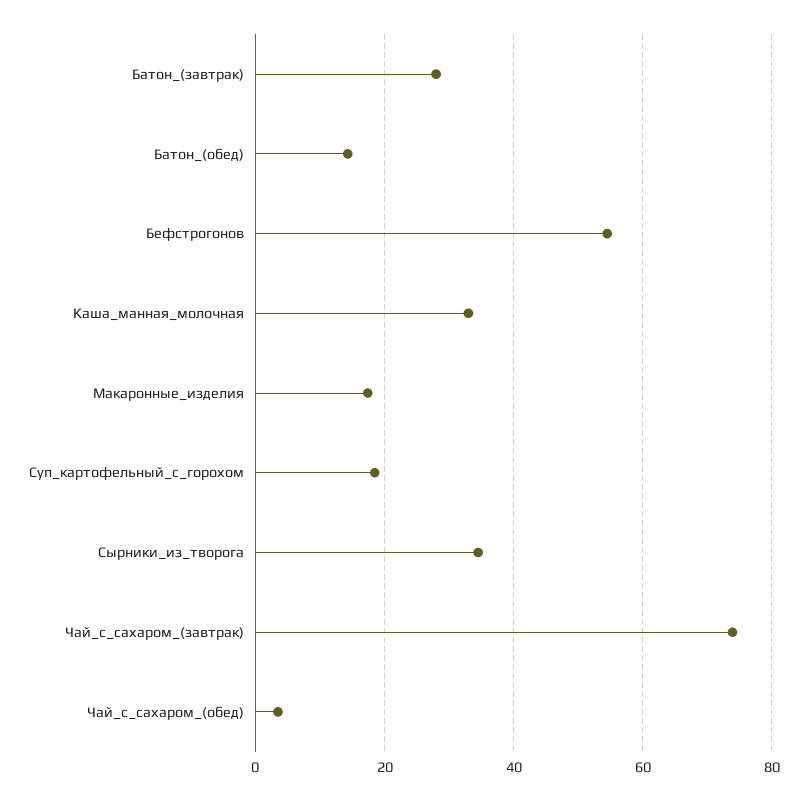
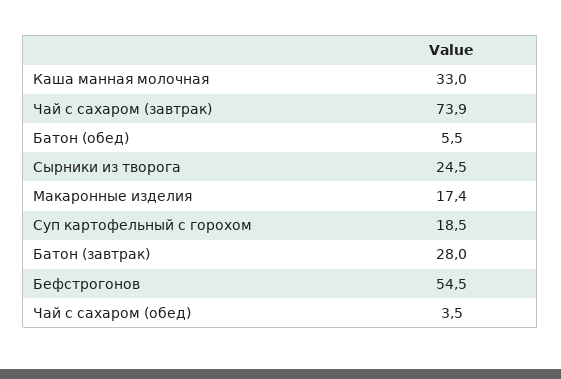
Батон_(обед): 14 -> 5.5
Сырники_из_творога: 34 -> 24.5

